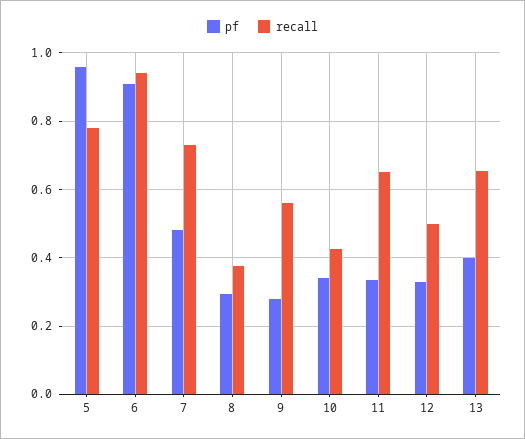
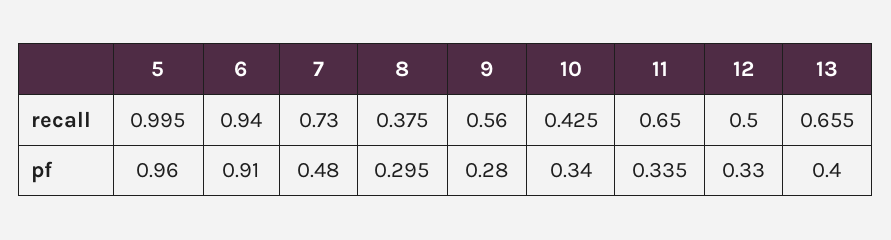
recall, 5: 0.78 -> 0.995

